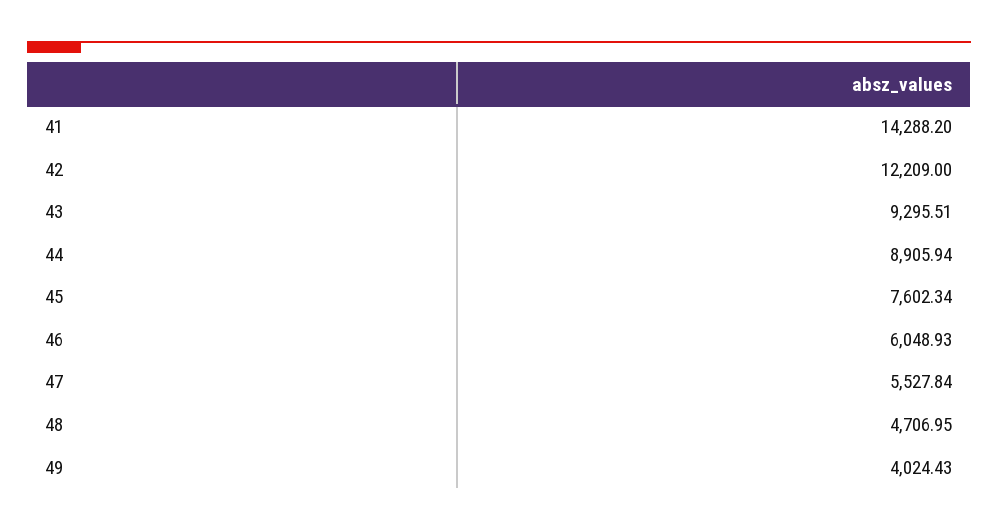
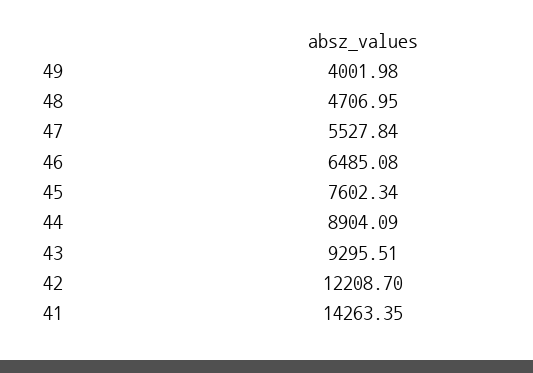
41: 14288.2 -> 14263.35
42: 12209 -> 12208.7
44: 8905.94 -> 8904.09
46: 6048.93 -> 6485.08
49: 4024.43 -> 4001.98

